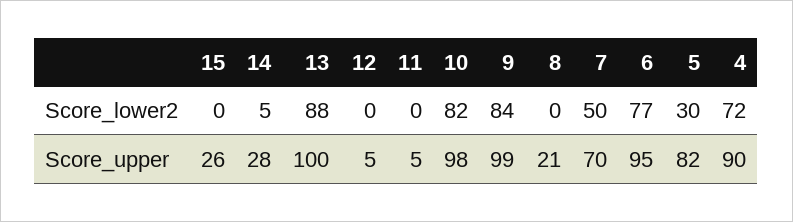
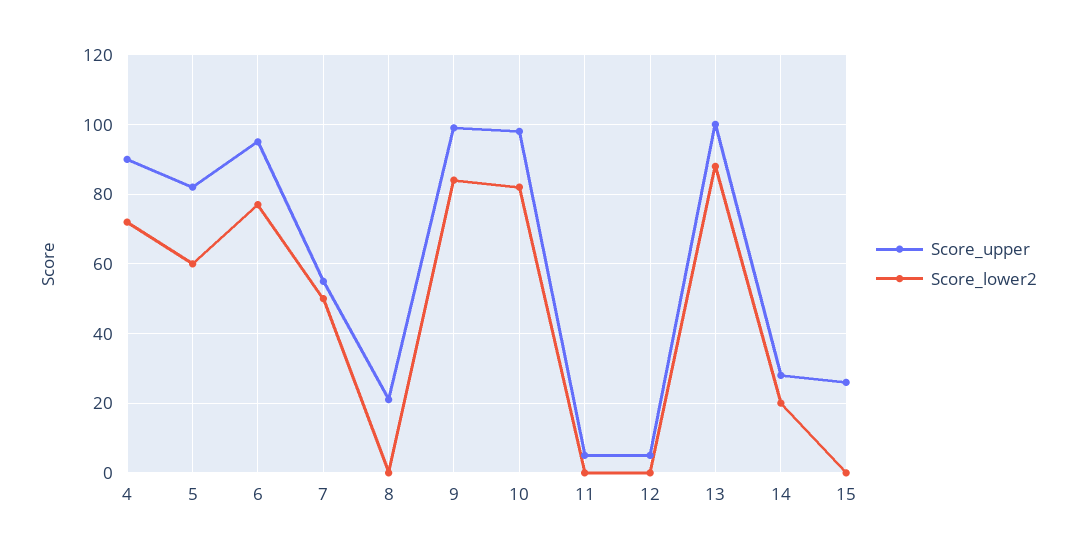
Score_lower2, 14: 5 -> 20
Score_lower2, 5: 30 -> 60
Score_upper, 7: 70 -> 55

